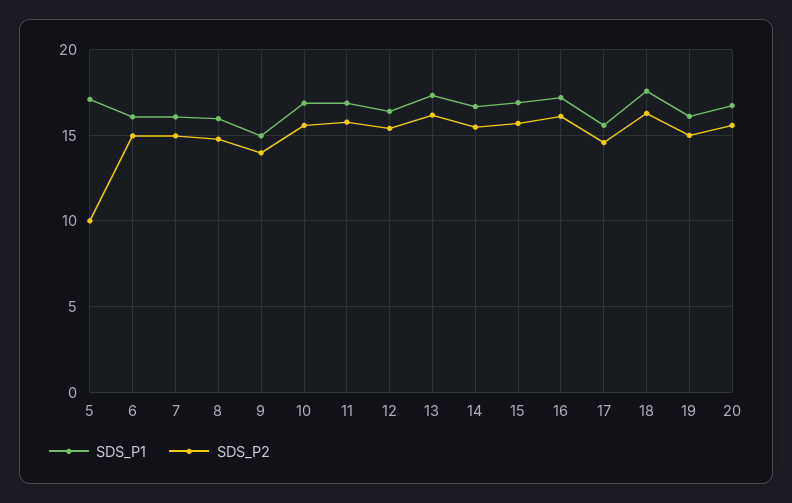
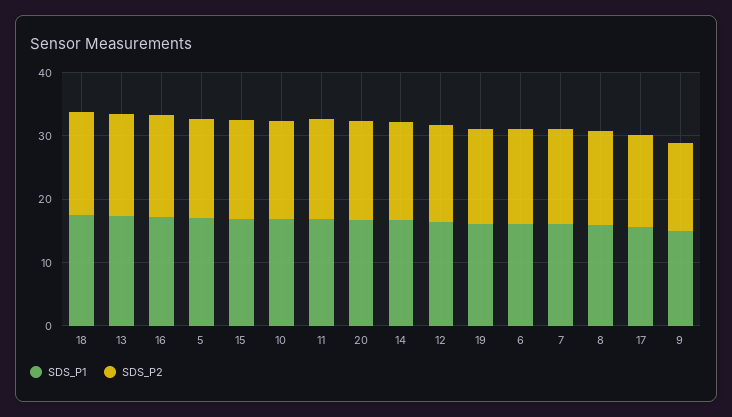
SDS_P2, 5: 10 -> 16

